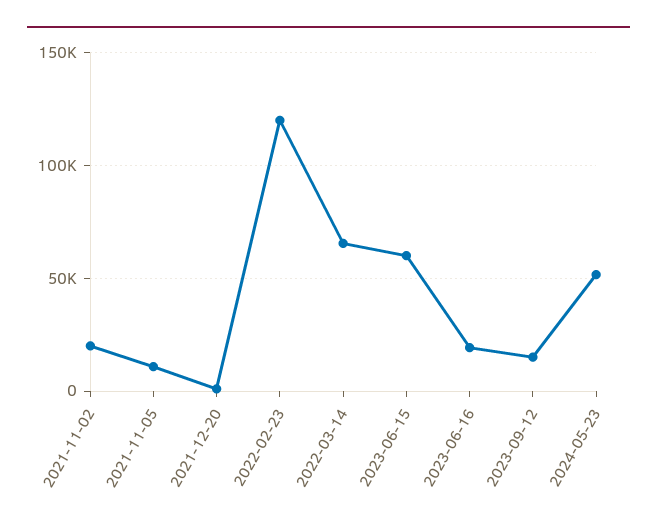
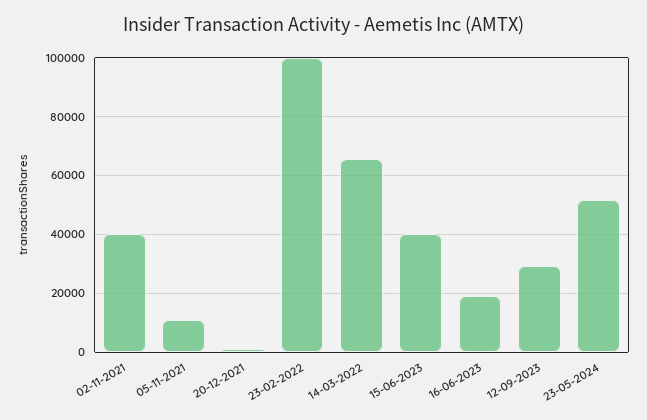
2021-11-02: 20000 -> 40000
2022-02-23: 120000 -> 100000
2023-06-15: 60000 -> 40000
2023-09-12: 15000 -> 30000

